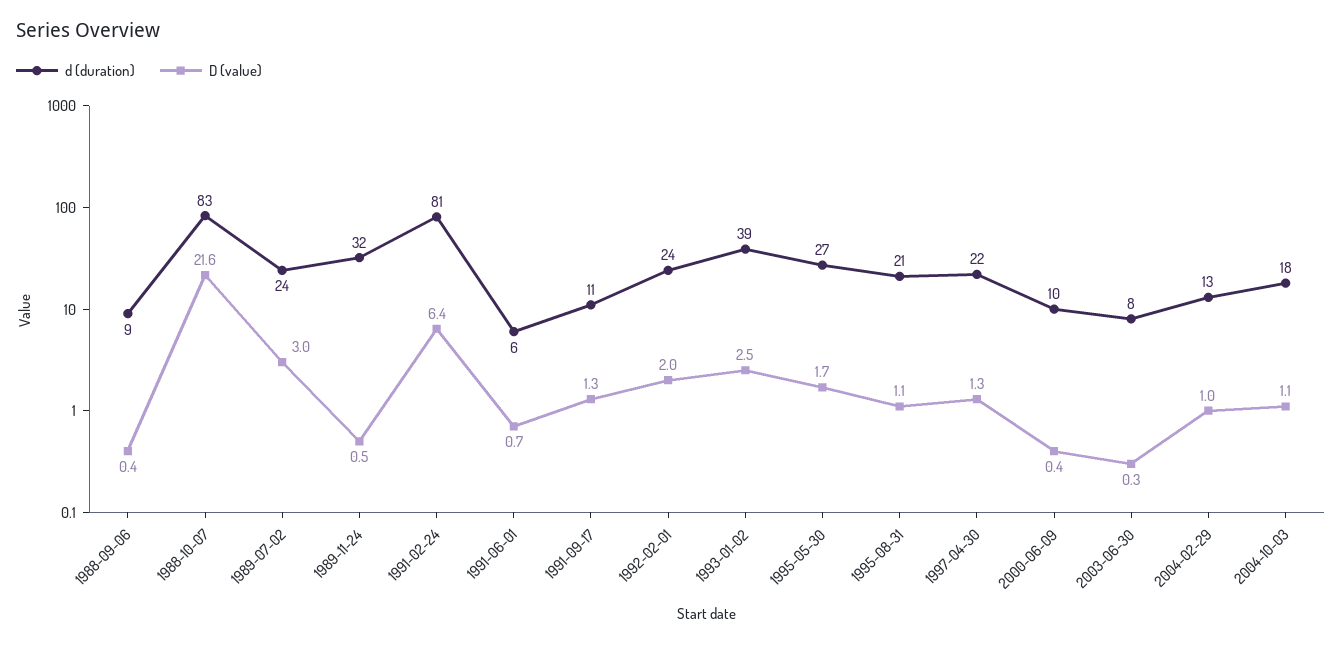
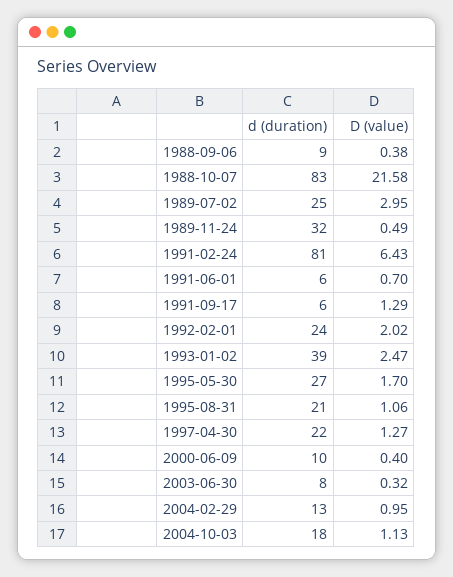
d (duration), 1989-07-02: 24 -> 25
d (duration), 1991-09-17: 11 -> 6

